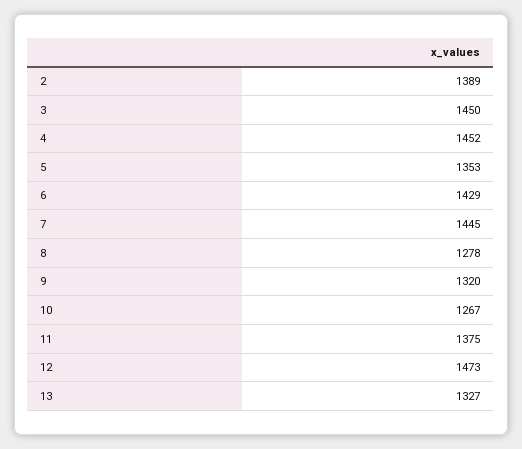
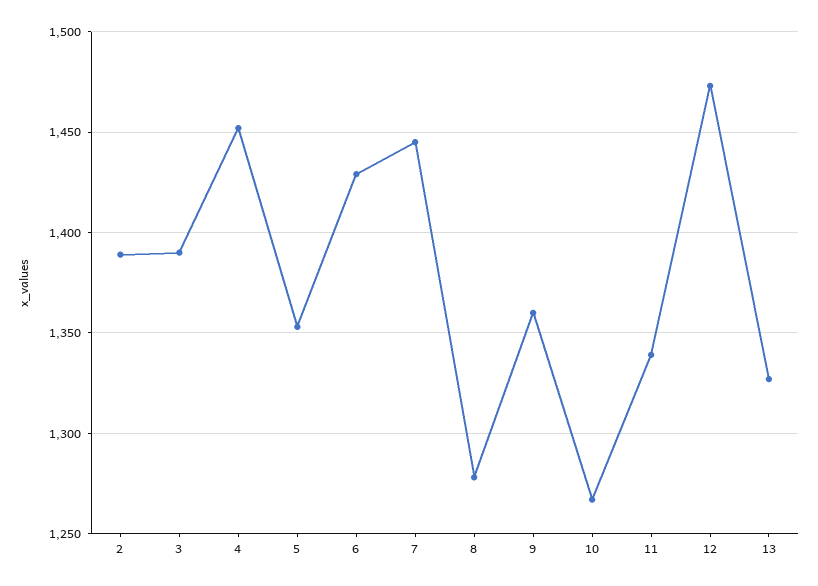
3: 1450 -> 1390
9: 1320 -> 1360
11: 1375 -> 1340

